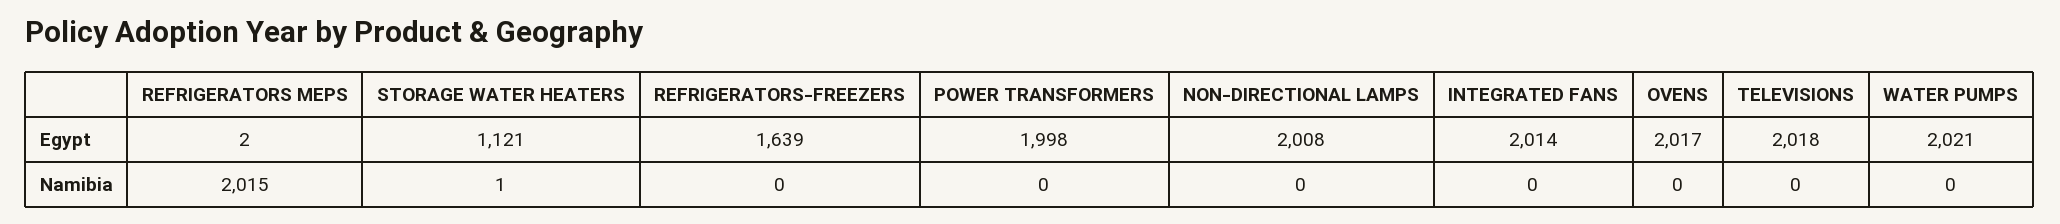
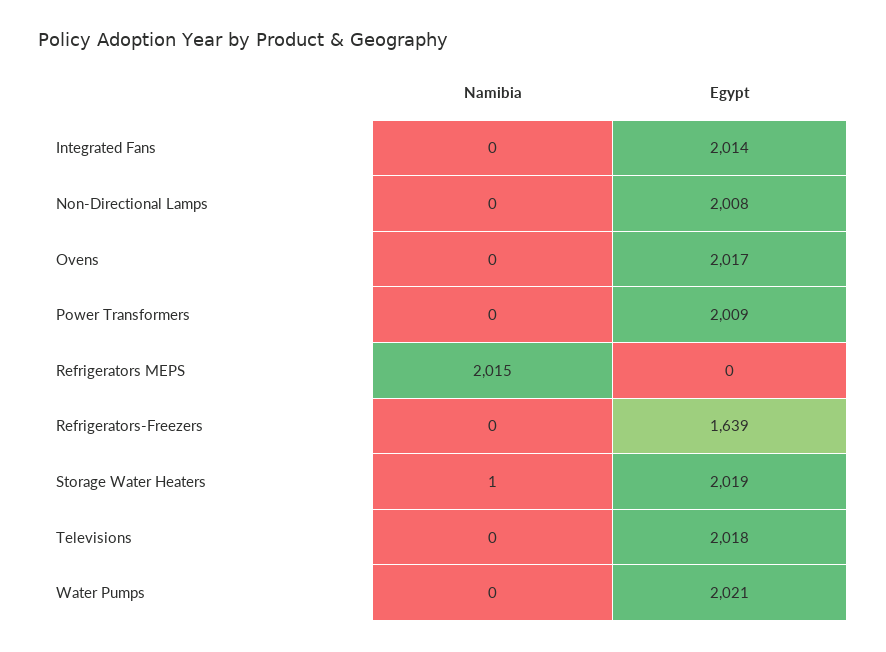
REFRIGERATORS MEPS, Egypt: 2 -> 0
STORAGE WATER HEATERS, Egypt: 1121 -> 2019
POWER TRANSFORMERS, Egypt: 1998 -> 2009

